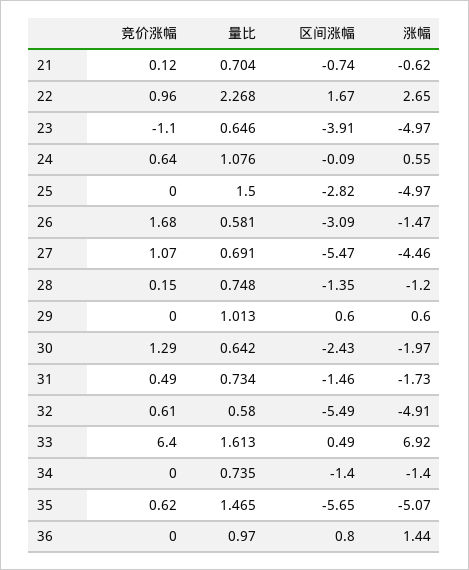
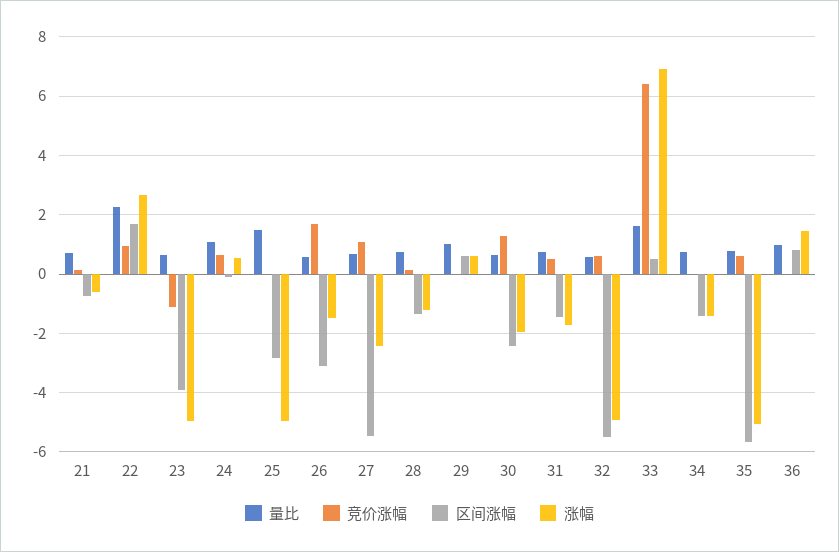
涨幅, 27: -4.46 -> -2.5
量比, 35: 1.465 -> 0.75

